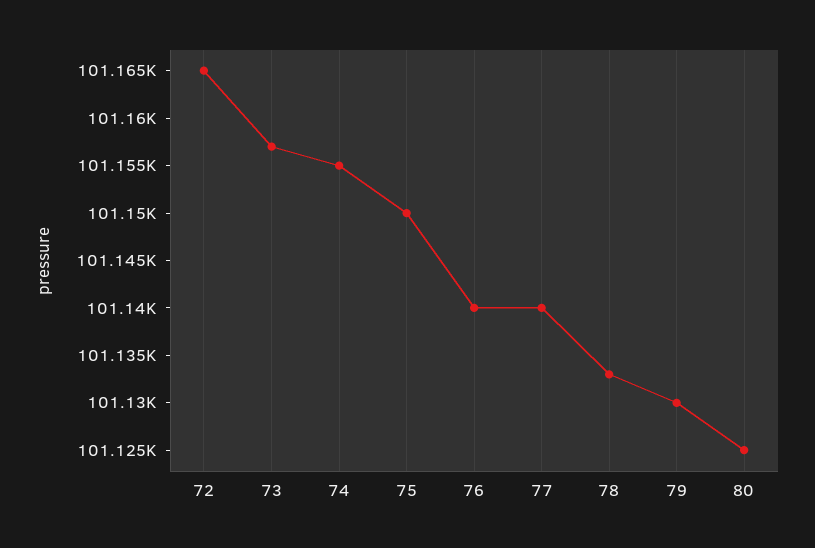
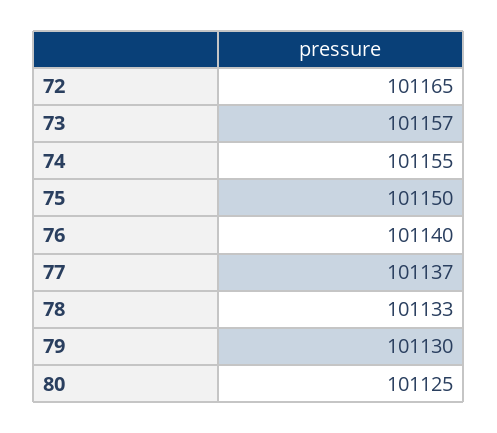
77: 101140 -> 101137

